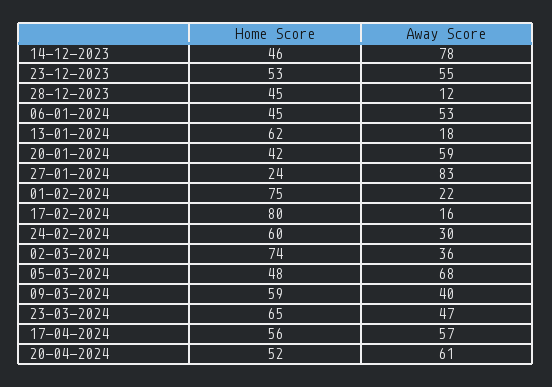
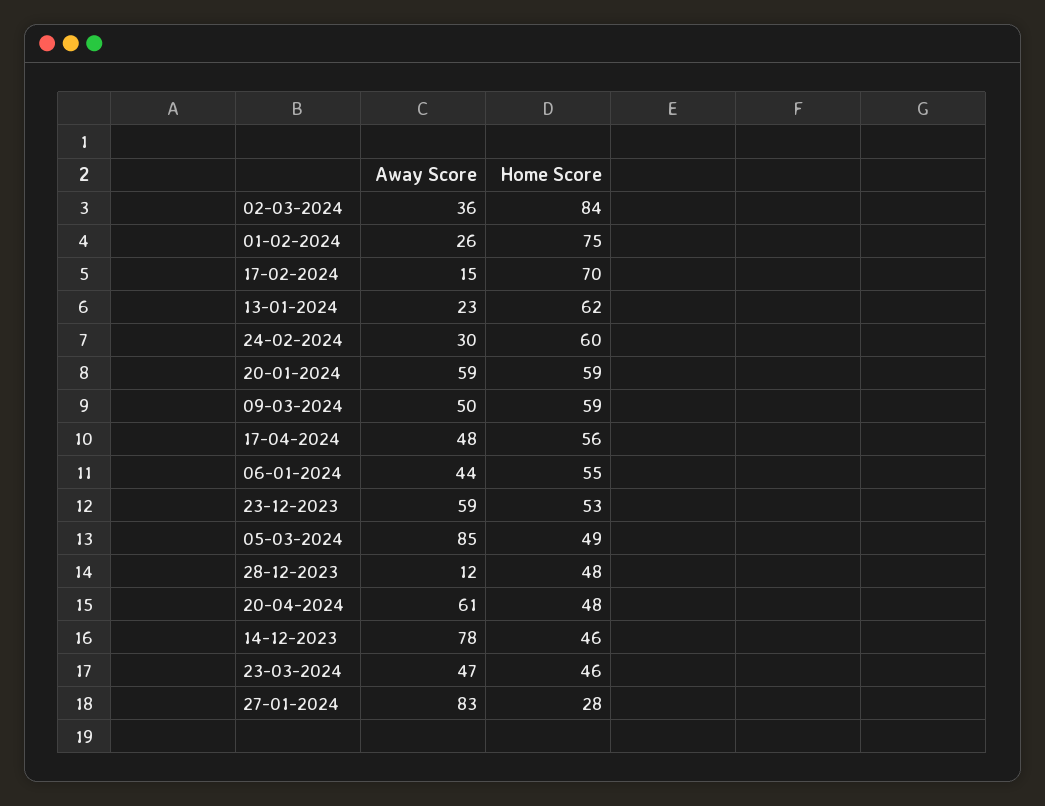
Away Score, 23-12-2023: 55 -> 59
Home Score, 28-12-2023: 45 -> 48
Home Score, 06-01-2024: 45 -> 55
Away Score, 06-01-2024: 53 -> 44
Away Score, 13-01-2024: 18 -> 23
Home Score, 20-01-2024: 42 -> 59
Home Score, 27-01-2024: 24 -> 28
Away Score, 01-02-2024: 22 -> 26
Home Score, 17-02-2024: 80 -> 70
Away Score, 17-02-2024: 16 -> 15
Home Score, 02-03-2024: 74 -> 84
Home Score, 05-03-2024: 48 -> 49
Away Score, 05-03-2024: 68 -> 85
Away Score, 09-03-2024: 40 -> 50
Home Score, 23-03-2024: 65 -> 46
Away Score, 17-04-2024: 57 -> 48
Home Score, 20-04-2024: 52 -> 48

